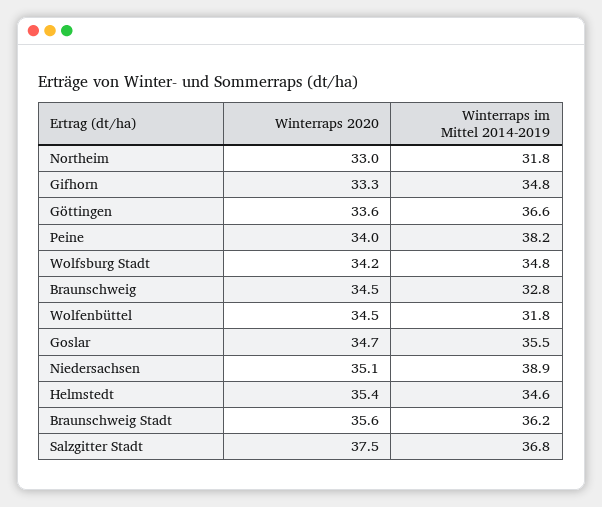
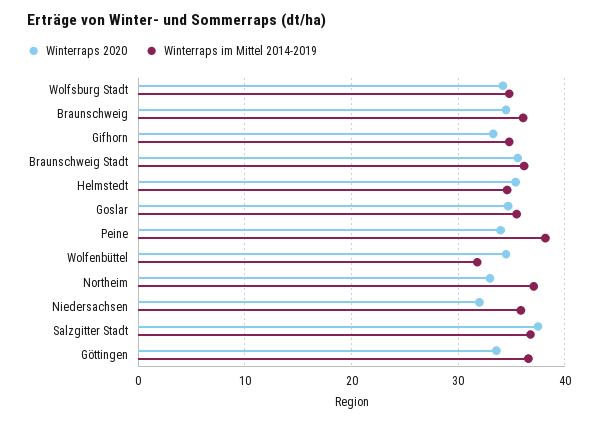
Winterraps im Mittel 2014-2019, Northeim: 31.8 -> 37
Winterraps im Mittel 2014-2019, Braunschweig: 32.8 -> 36
Winterraps 2020, Niedersachsen: 35.1 -> 32
Winterraps im Mittel 2014-2019, Niedersachsen: 38.9 -> 36

